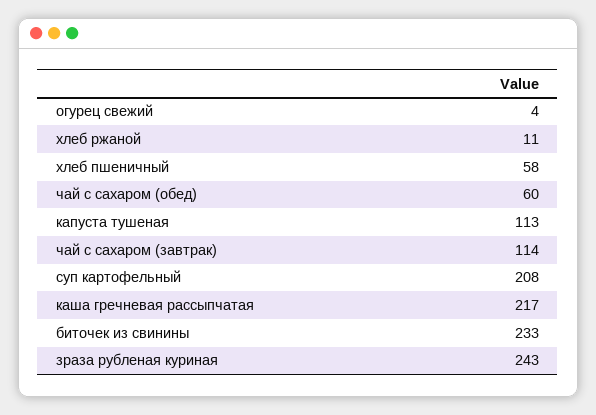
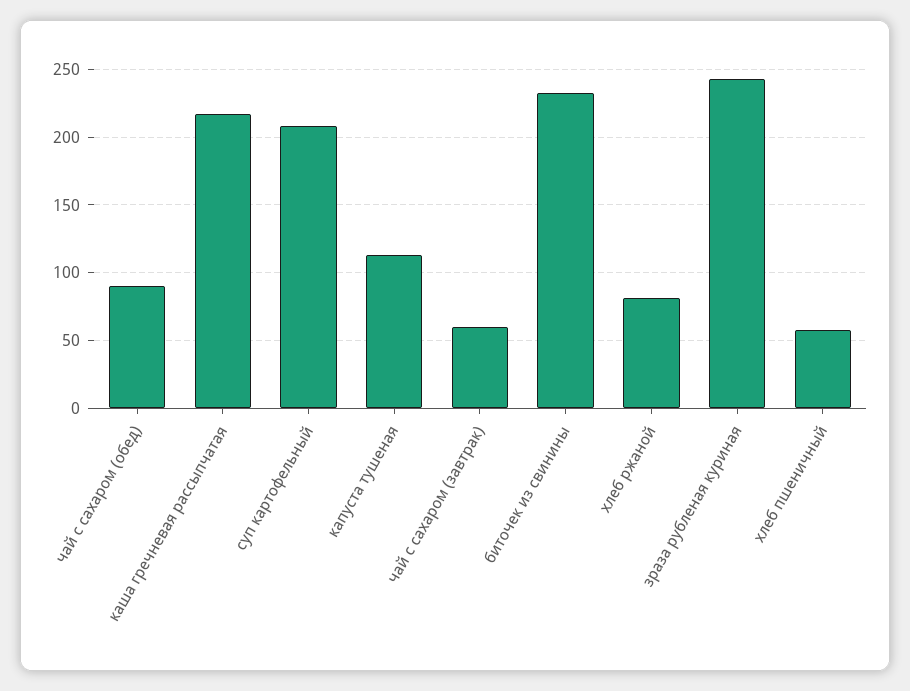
огурец свежий: 4 -> none
хлеб ржаной: 11 -> 80
чай с сахаром (обед): 60 -> 90
чай с сахаром (завтрак): 114 -> 60

